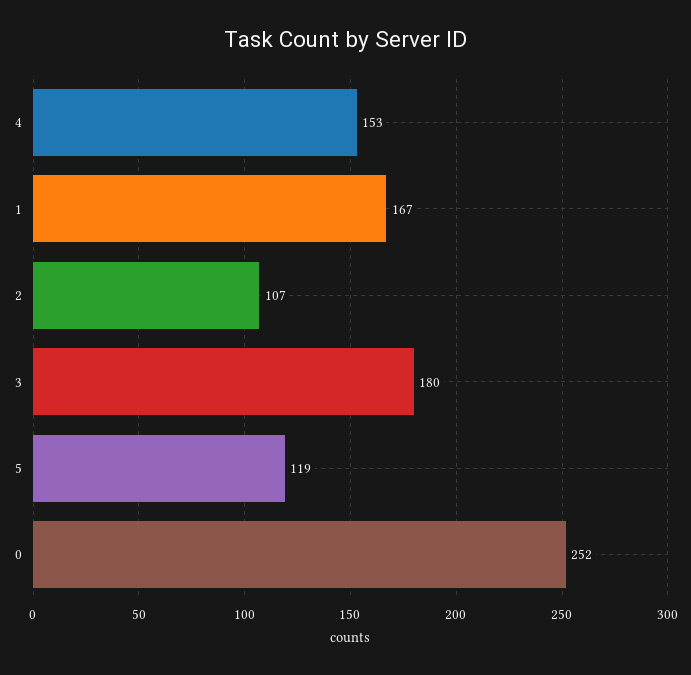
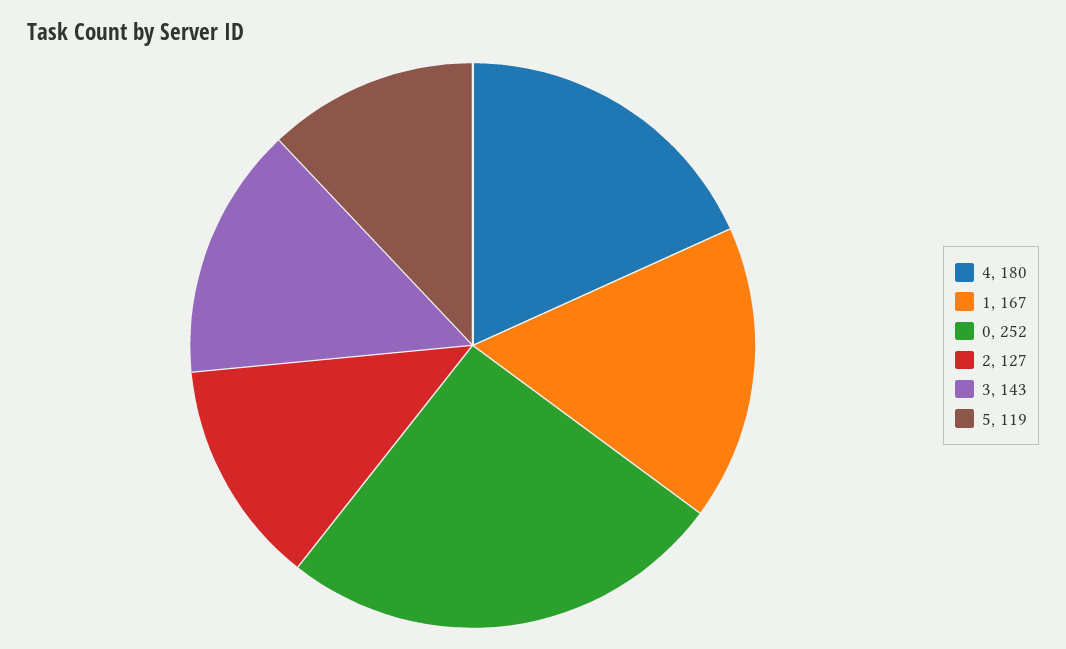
4: 153 -> 180
2: 107 -> 127
3: 180 -> 143

